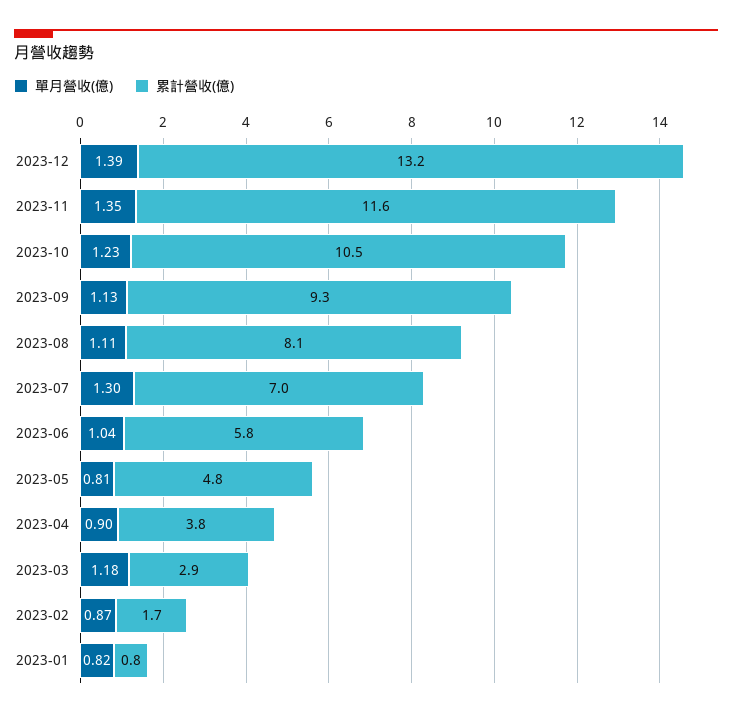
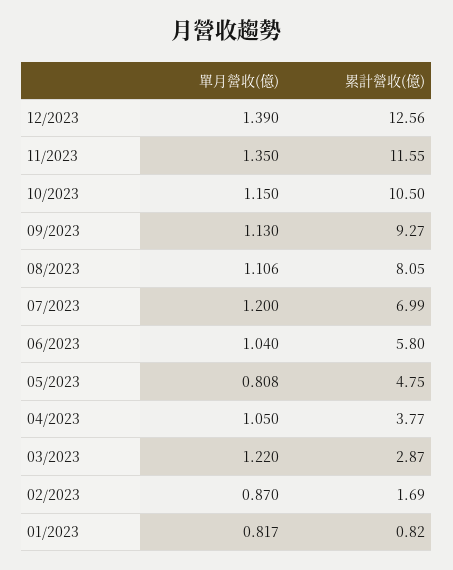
累計營收(億), 2023-12: 13.2 -> 12.56
單月營收(億), 2023-10: 1.23 -> 1.15
單月營收(億), 2023-07: 1.3 -> 1.2
單月營收(億), 2023-04: 0.9 -> 1.05
單月營收(億), 2023-03: 1.18 -> 1.22

